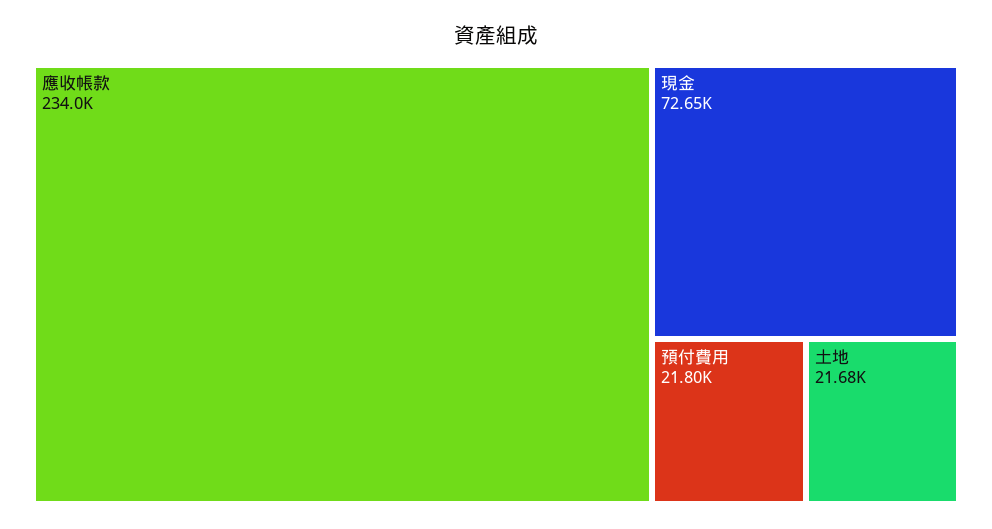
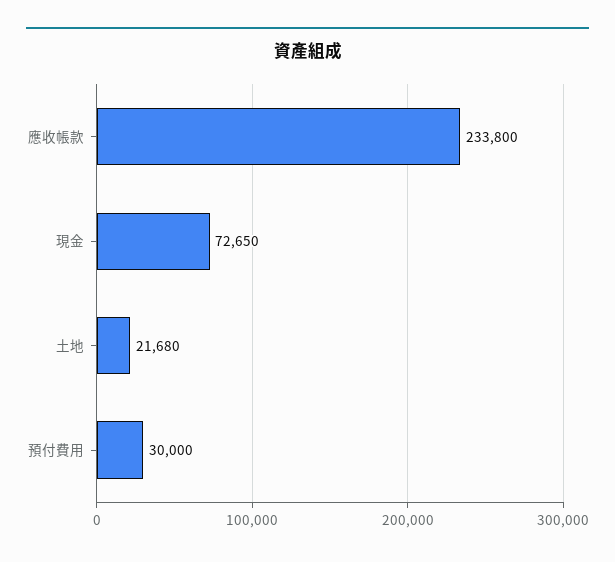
應收帳款: 234000 -> 233800
預付費用: 21800 -> 30000

